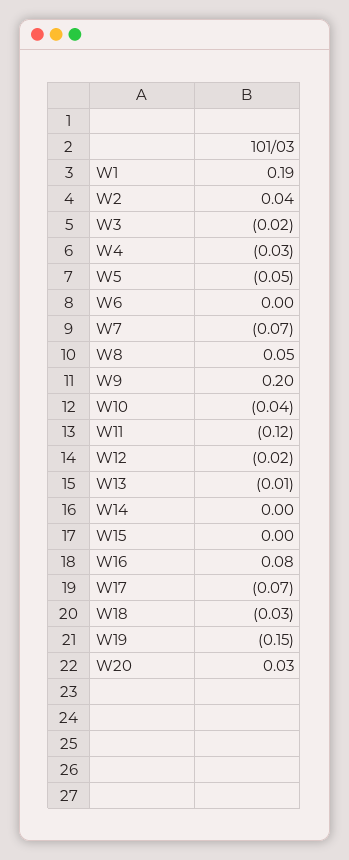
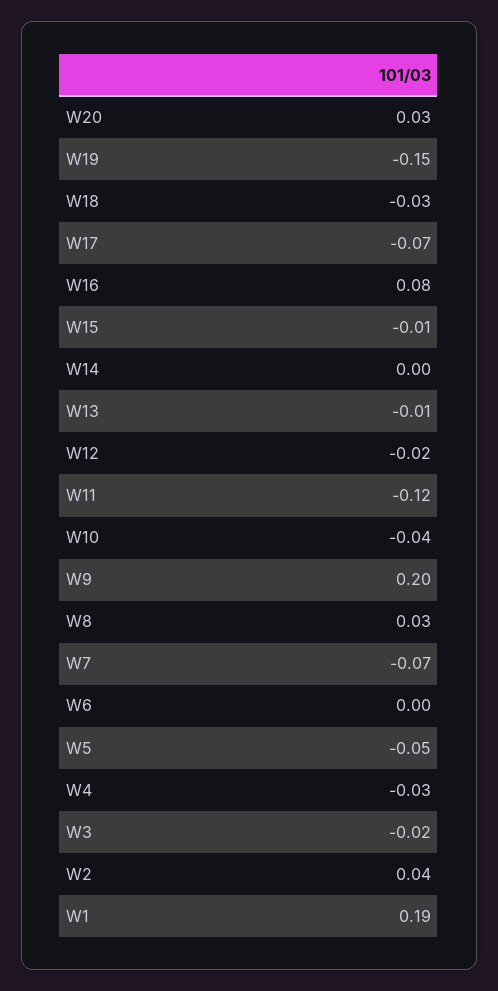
W8: 0.05 -> 0.03
W15: 0 -> -0.01

